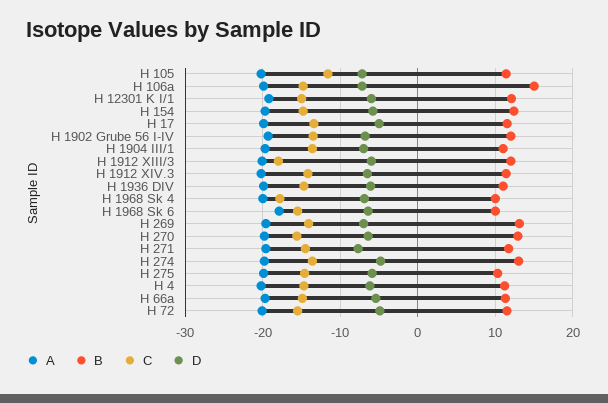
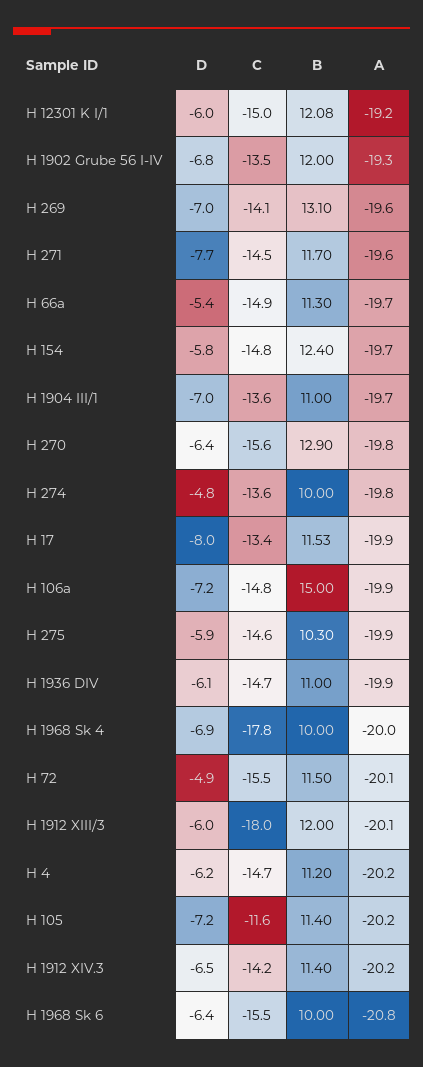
D, H 17: -5 -> -8
A, H 1968 Sk 6: -18 -> -20.8
B, H 274: 13 -> 10

